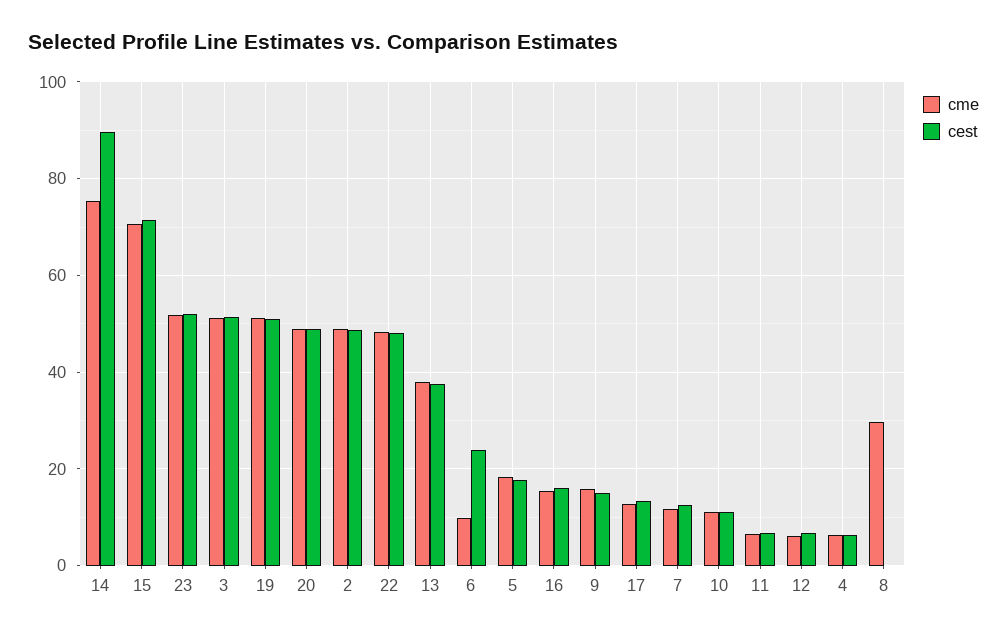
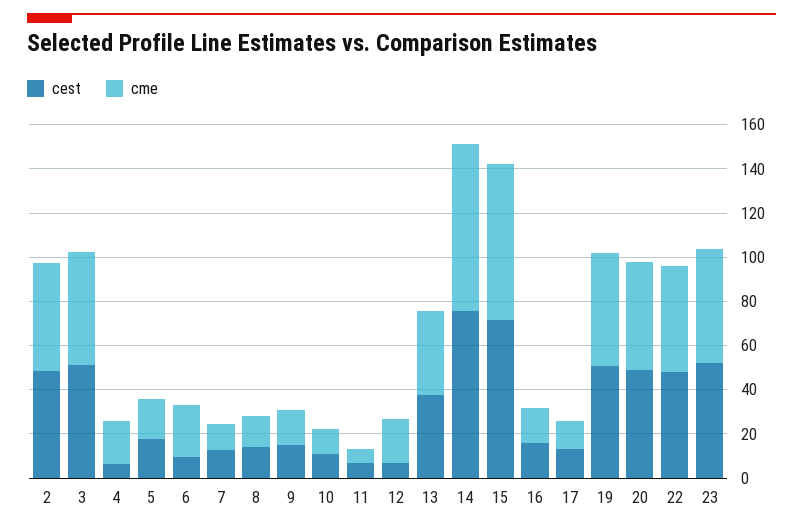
cest, 14: 90 -> 75
cme, 6: 10 -> 25
cest, 6: 24 -> 10
cme, 12: 6 -> 20
cme, 4: 6 -> 20
cme, 8: 30 -> 15
cest, 8: 0 -> 15

